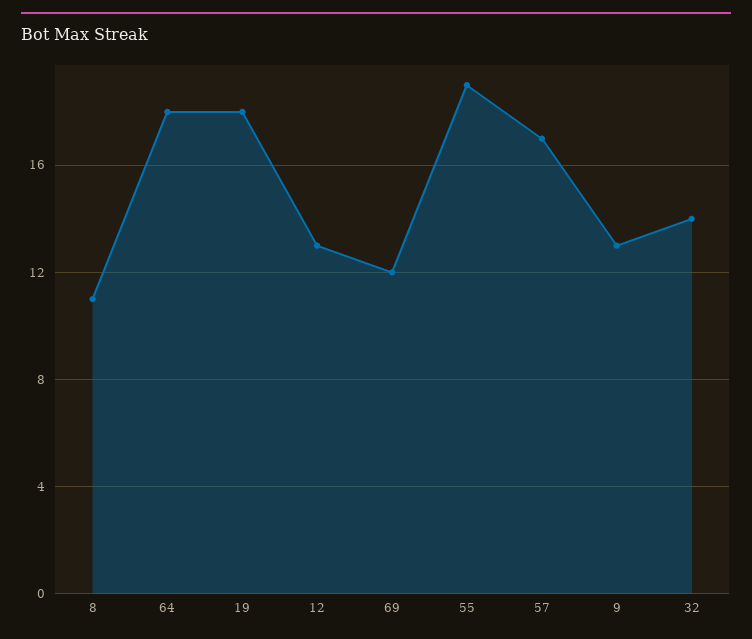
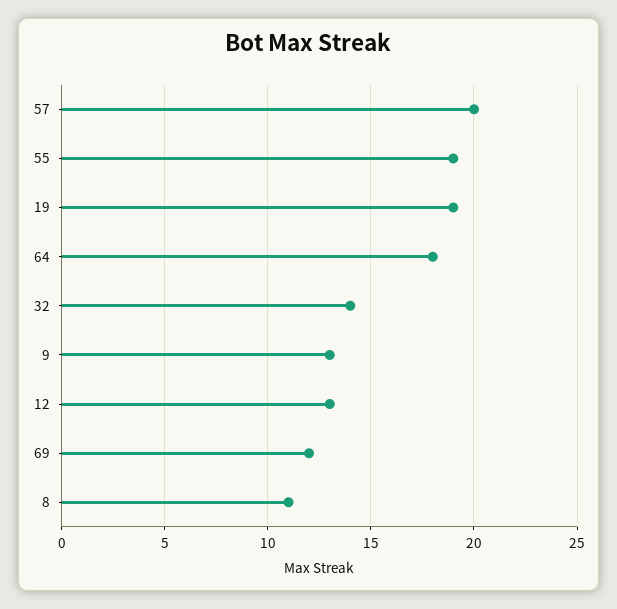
19: 18 -> 19
57: 17 -> 20

